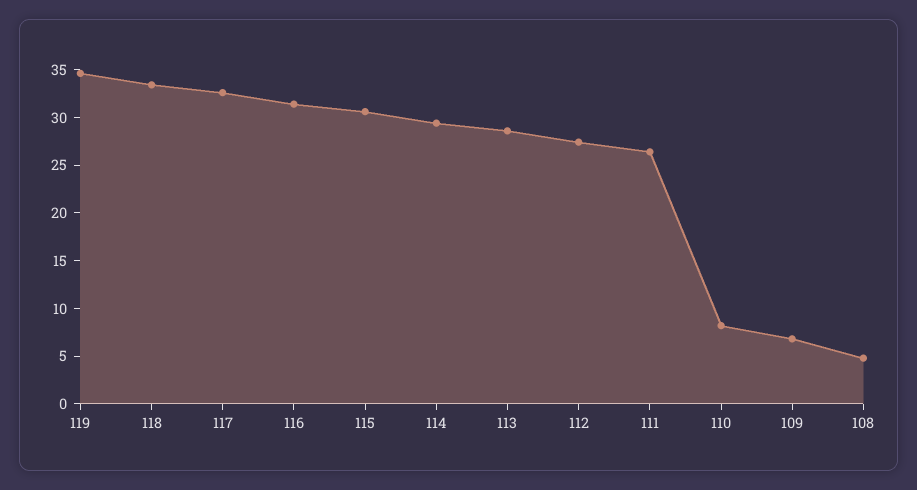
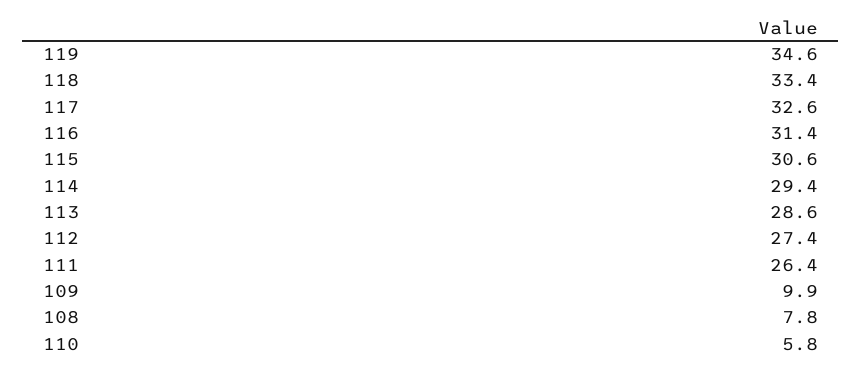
110: 8 -> 5.8
109: 7 -> 9.9
108: 5 -> 7.8

